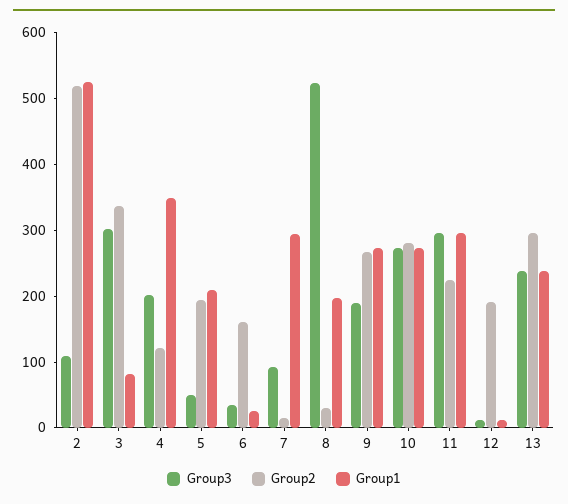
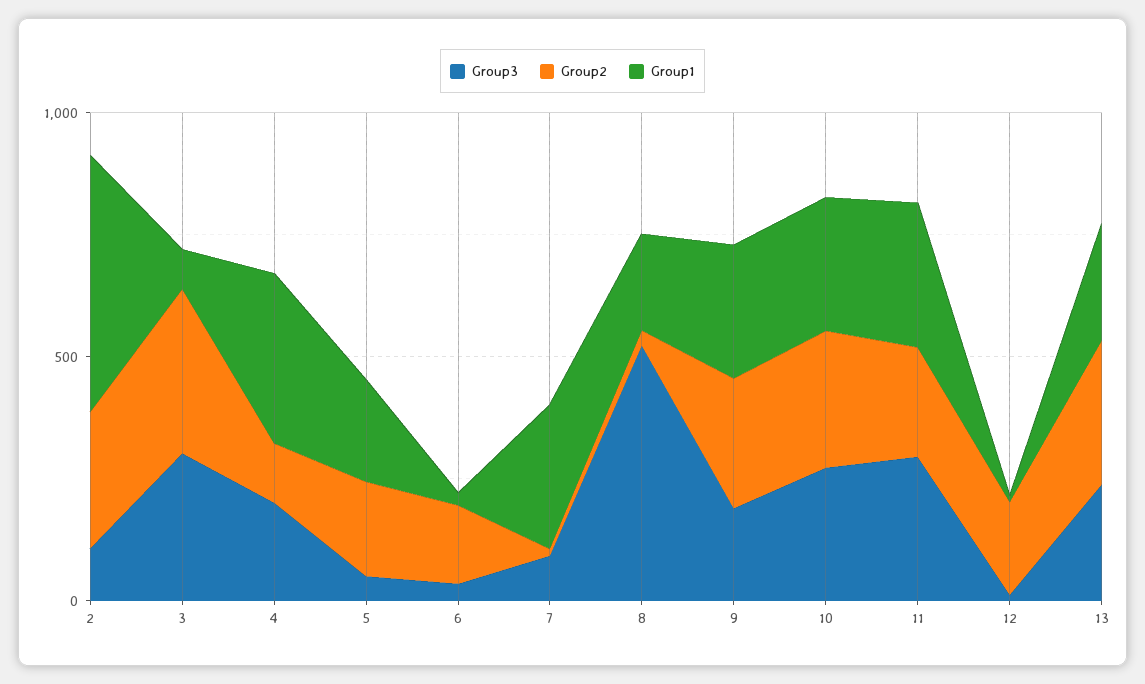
Group2, 2: 520 -> 300

